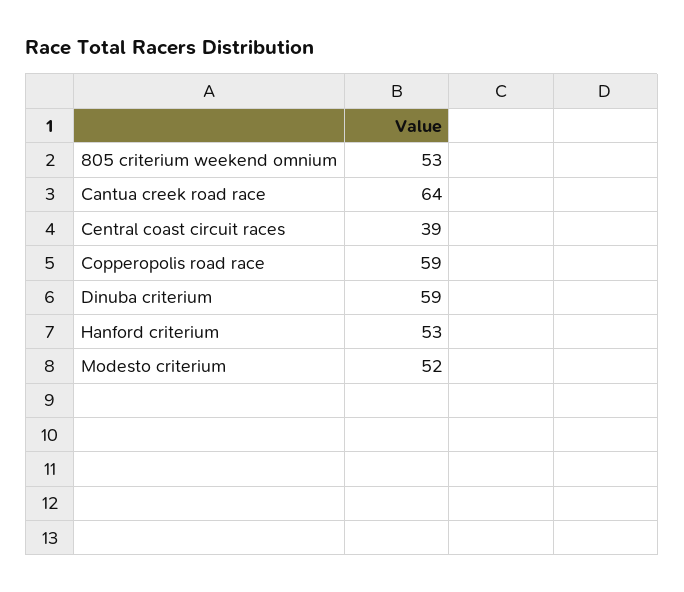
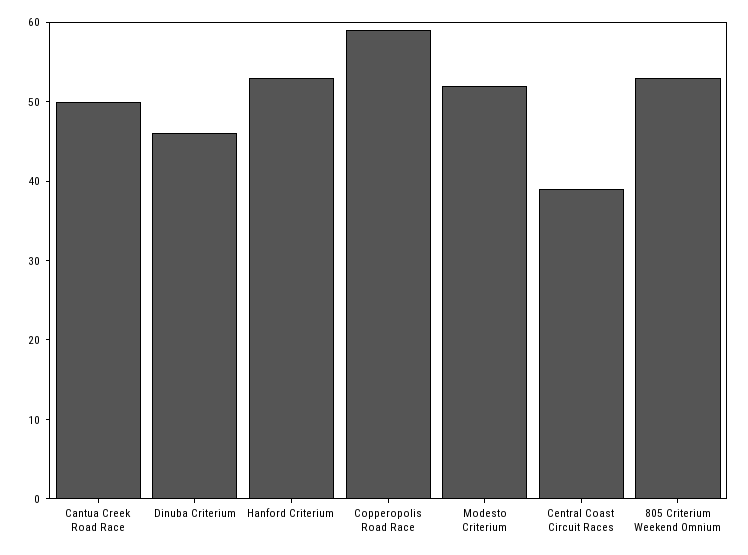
Cantua creek road race: 64 -> 50
Dinuba criterium: 59 -> 45

